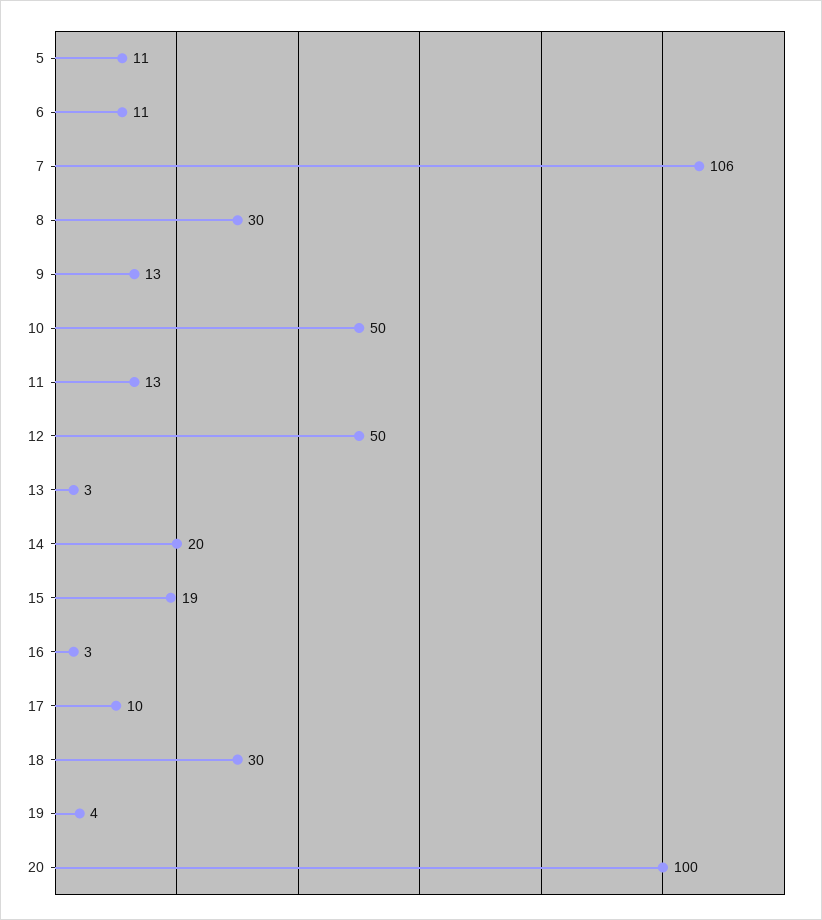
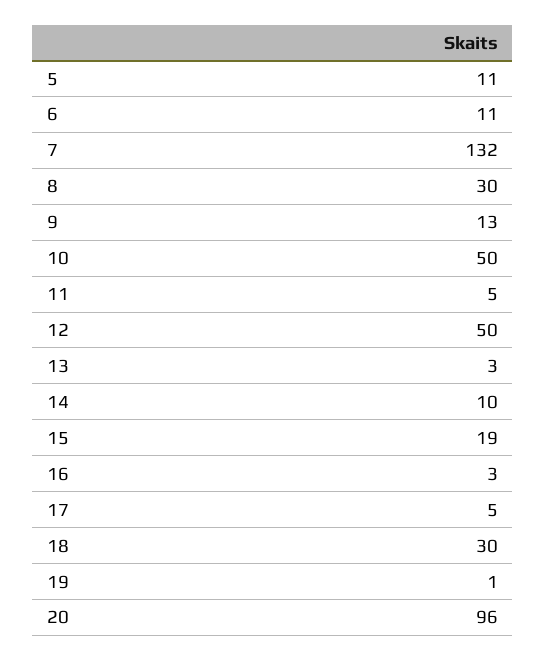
7: 106 -> 132
11: 13 -> 5
14: 20 -> 10
17: 10 -> 5
19: 4 -> 1
20: 100 -> 96

